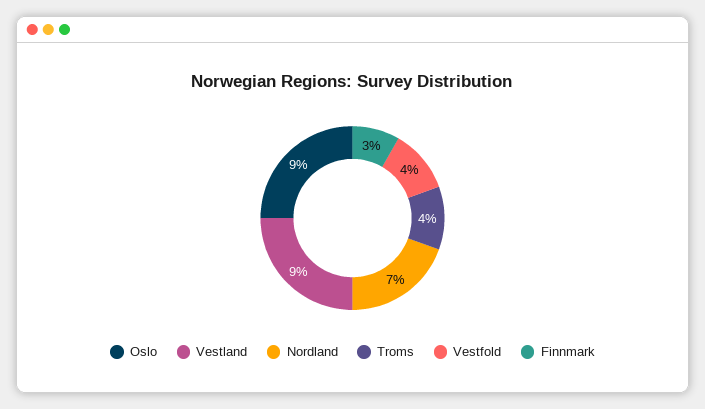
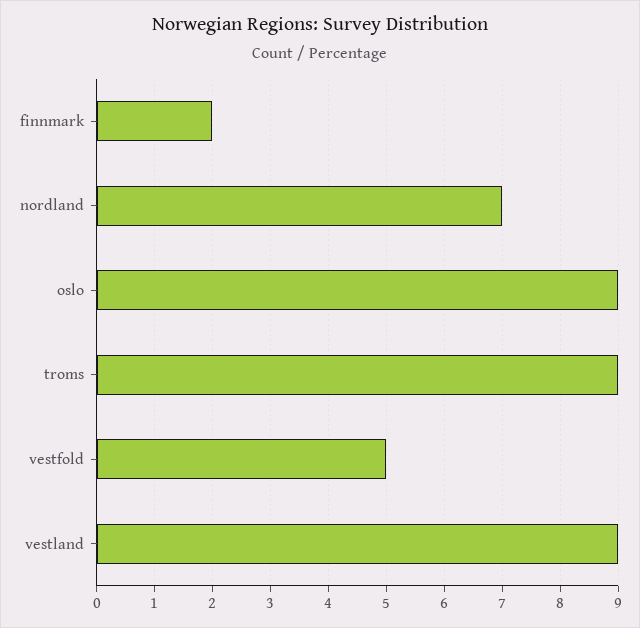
Troms: 4 -> 9
Vestfold: 4 -> 5
Finnmark: 3 -> 2

